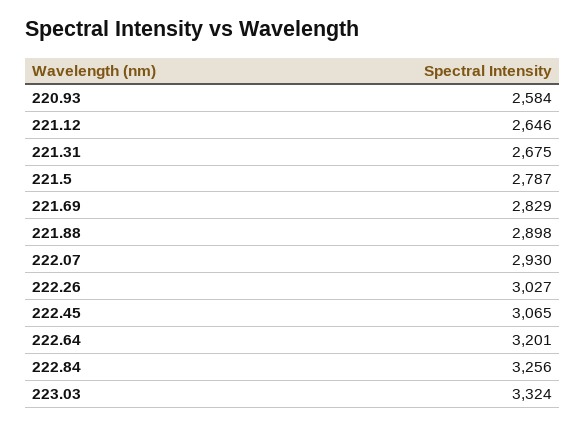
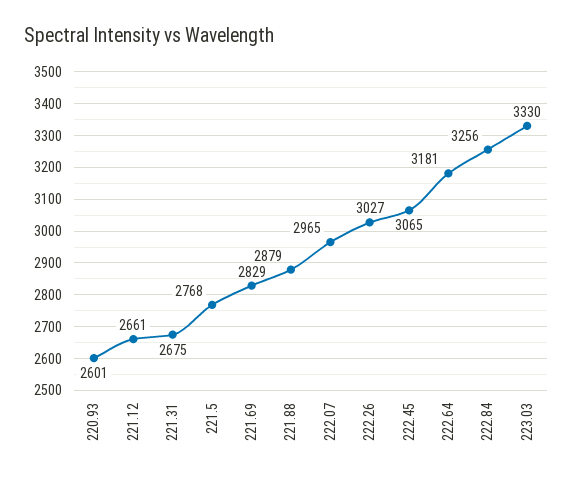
220.93: 2584 -> 2601
221.12: 2646 -> 2661
221.5: 2787 -> 2768
221.88: 2898 -> 2879
222.07: 2930 -> 2965
222.64: 3201 -> 3181
223.03: 3324 -> 3330

